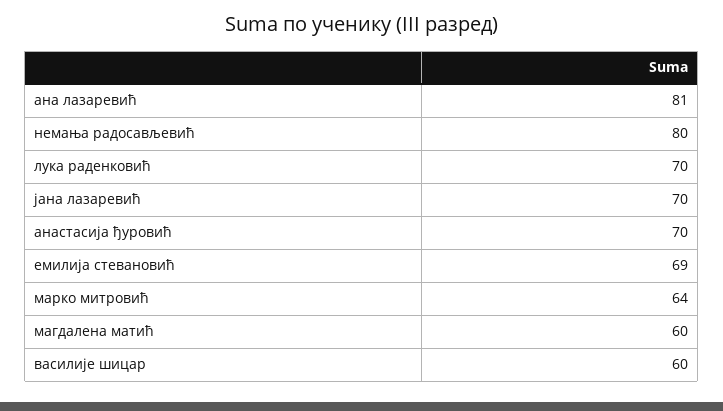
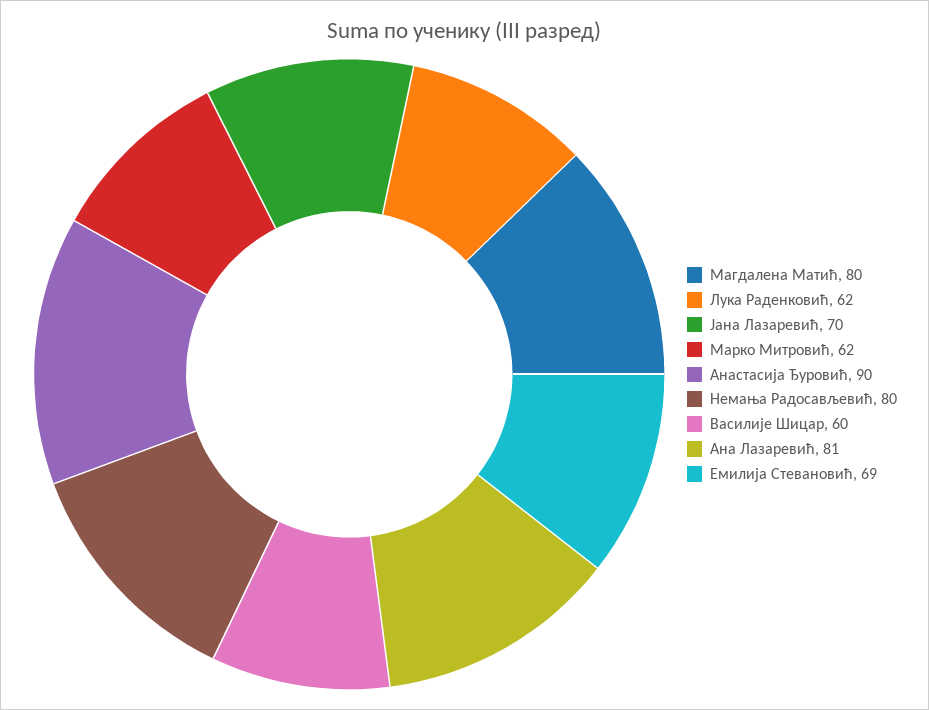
лука раденковић: 70 -> 62
анастасија ђуровић: 70 -> 90
марко митровић: 64 -> 62
магдалена матић: 60 -> 80

